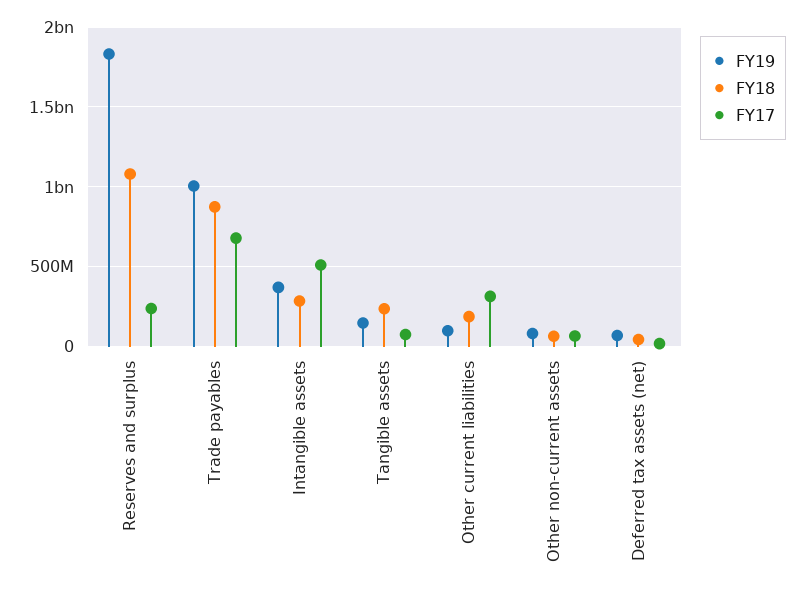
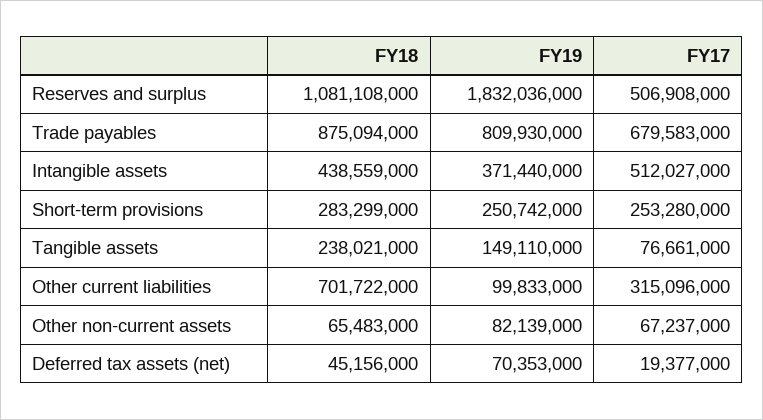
FY17, Reserves and surplus: 250000000 -> 506908000
FY19, Trade payables: 1000000000 -> 809930000
FY18, Intangible assets: 300000000 -> 438559000
FY18, Other current liabilities: 200000000 -> 701722000
FY18, Short-term provisions: none -> 283299000
FY19, Short-term provisions: none -> 250742000
FY17, Short-term provisions: none -> 253280000

